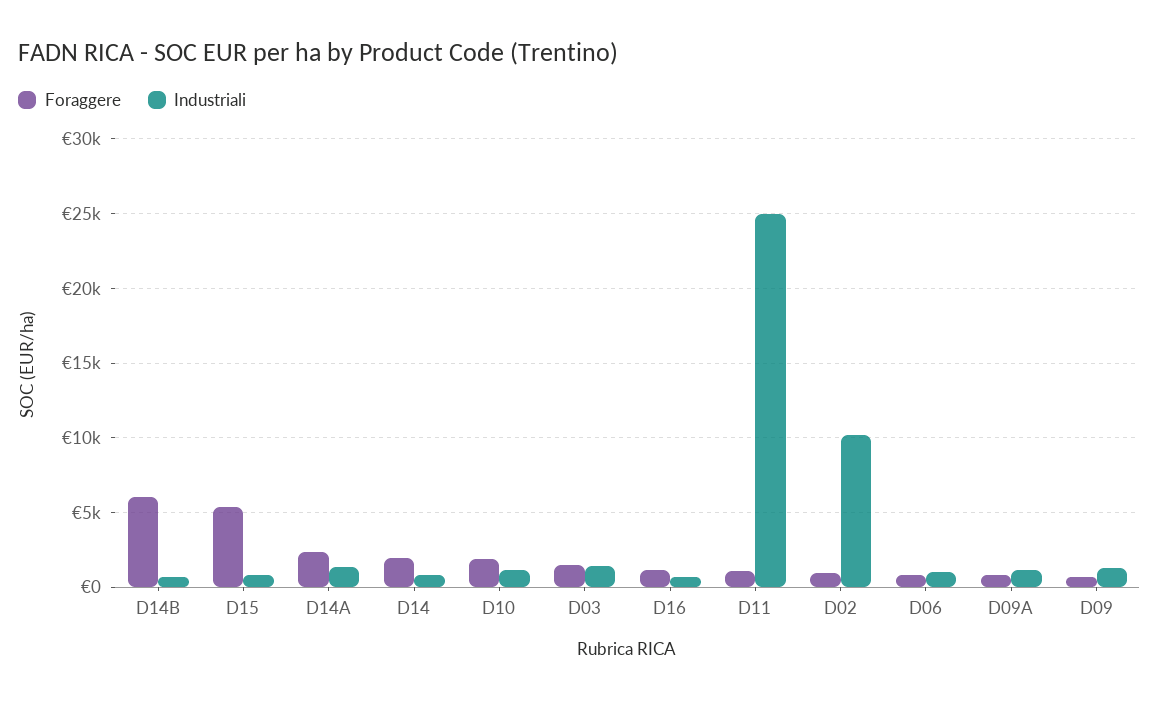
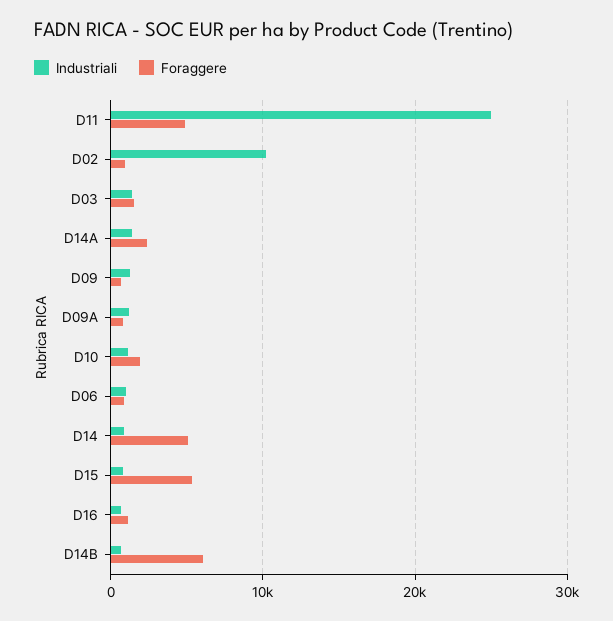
Foraggere, D14: 2000 -> 5000
Foraggere, D11: 1000 -> 5000

